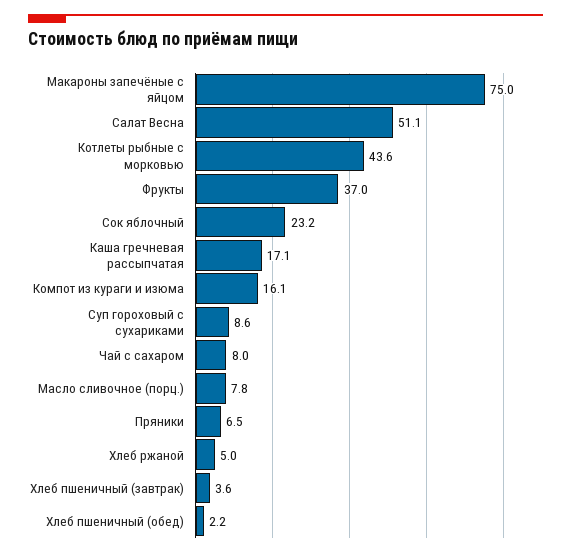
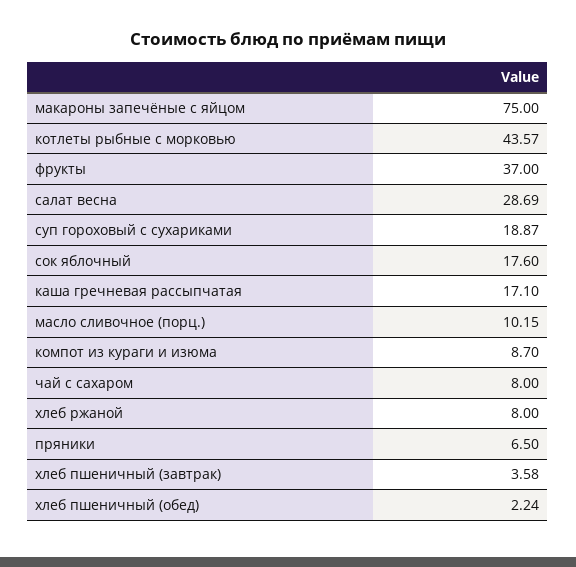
Салат Весна: 51.1 -> 28.69
Сок яблочный: 23.2 -> 17.6
Компот из кураги и изюма: 16.1 -> 8.7
Суп гороховый с сухариками: 8.6 -> 18.87
Масло сливочное (порц.): 7.8 -> 10.15
Хлеб ржаной: 5 -> 8

